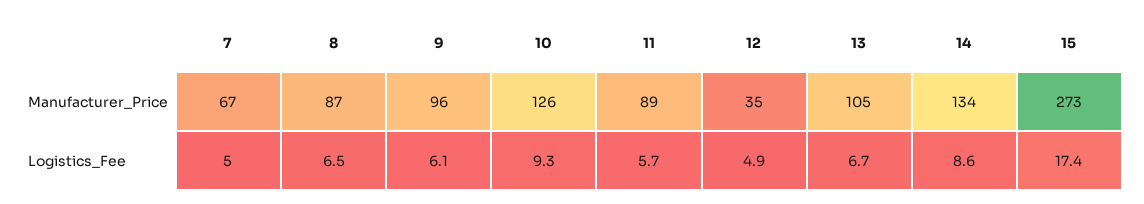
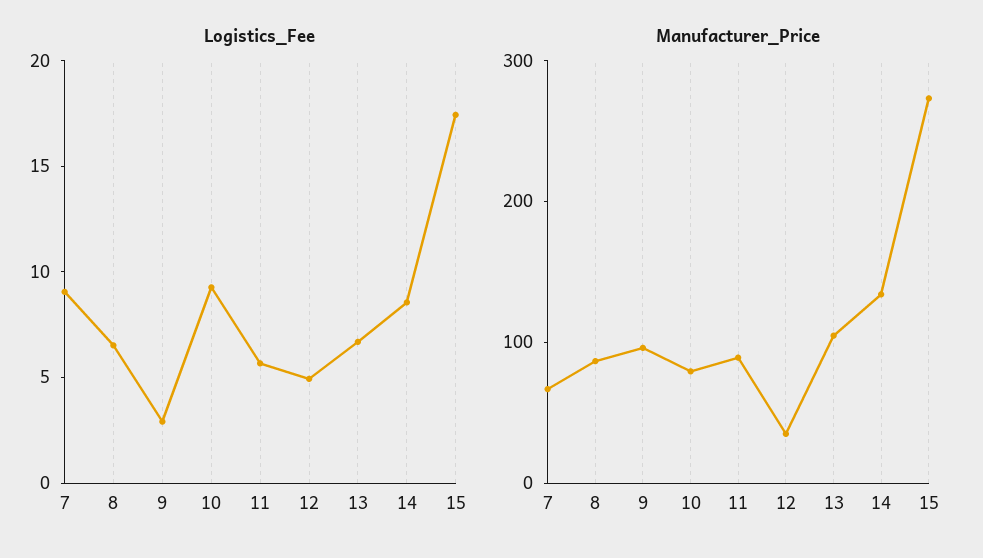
Manufacturer_Price, 10: 126 -> 80
Logistics_Fee, 7: 5 -> 9
Logistics_Fee, 9: 6.1 -> 3

